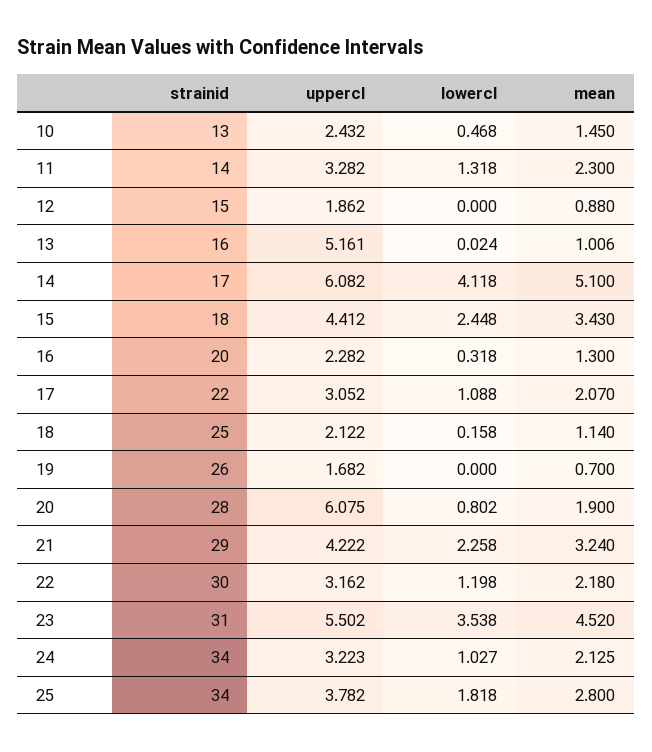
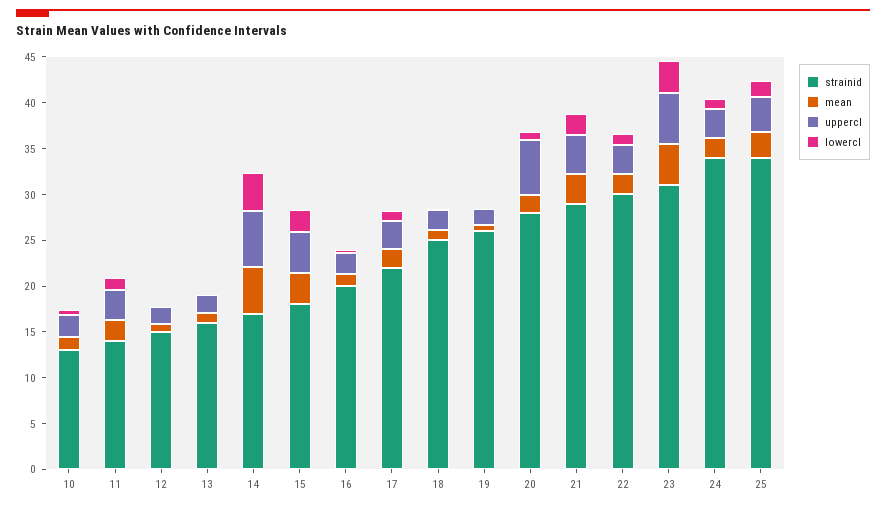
uppercl, 13: 5.161 -> 2

